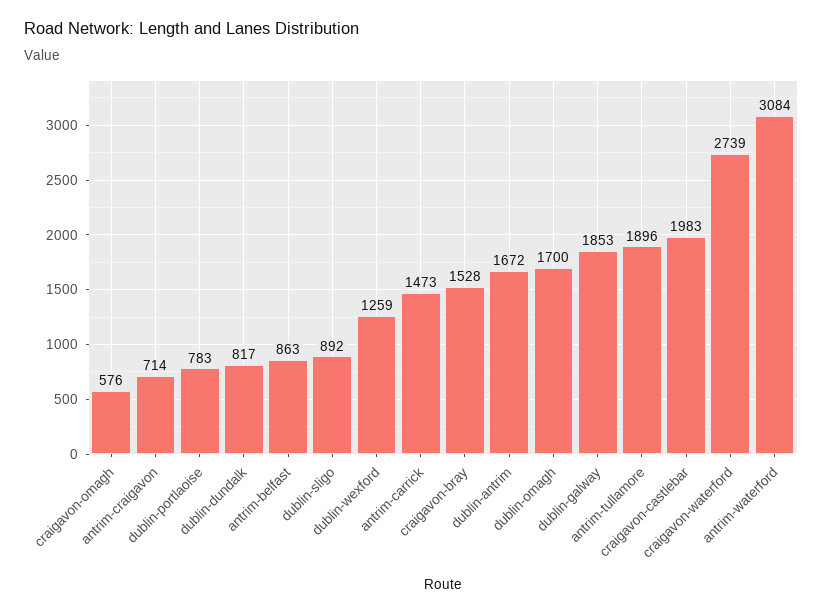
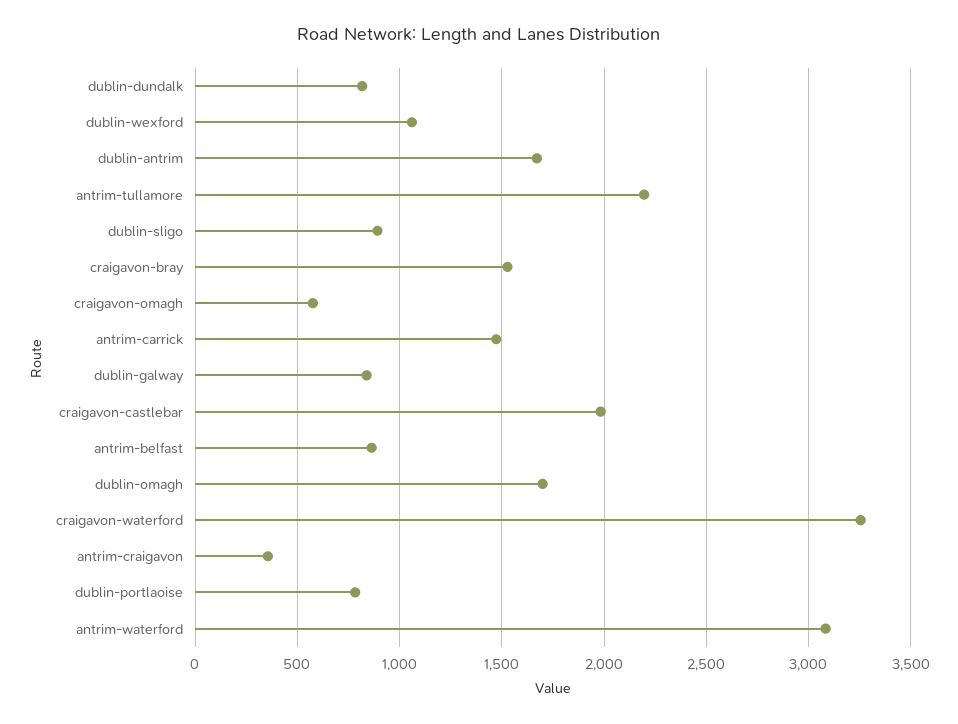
antrim-craigavon: 714 -> 350
dublin-wexford: 1259 -> 1050
dublin-galway: 1853 -> 850
antrim-tullamore: 1896 -> 2200
craigavon-waterford: 2739 -> 3250

